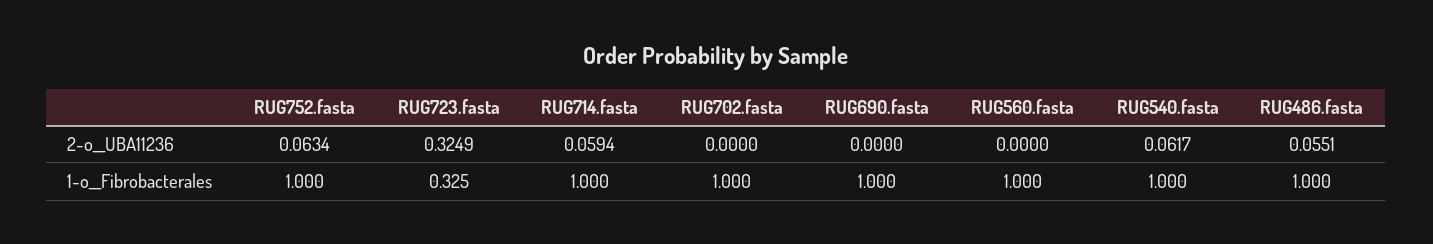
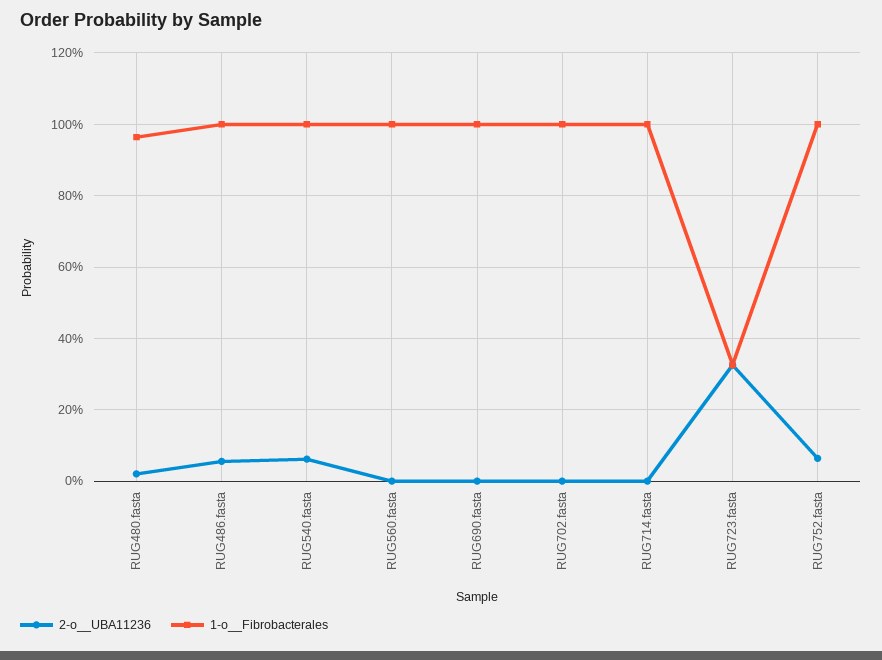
2-o__UBA11236, RUG714.fasta: 0.0594 -> 0
2-o__UBA11236, RUG480.fasta: none -> 0.02
1-o__Fibrobacterales, RUG480.fasta: none -> 0.96

